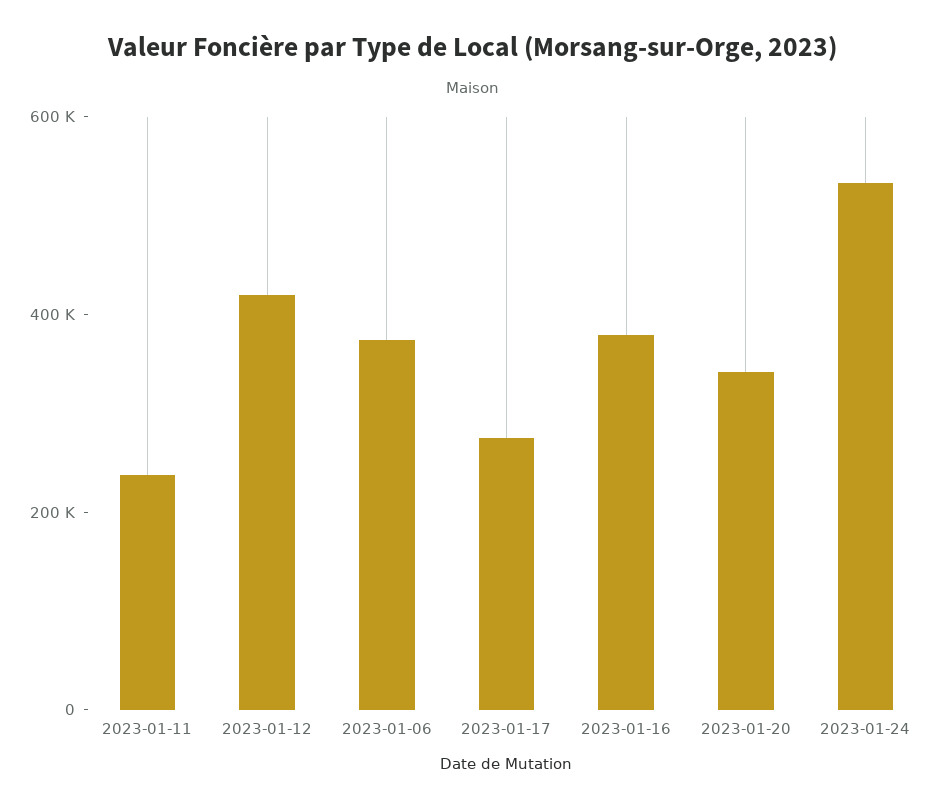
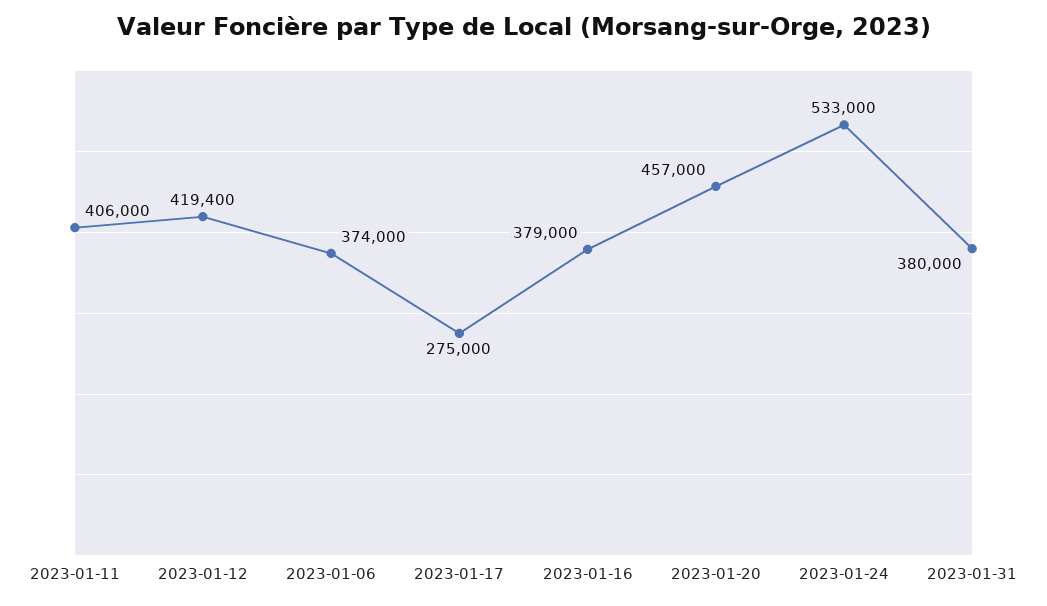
2023-01-11: 250000 -> 406000
2023-01-20: 350000 -> 457000
2023-01-31: none -> 380000

